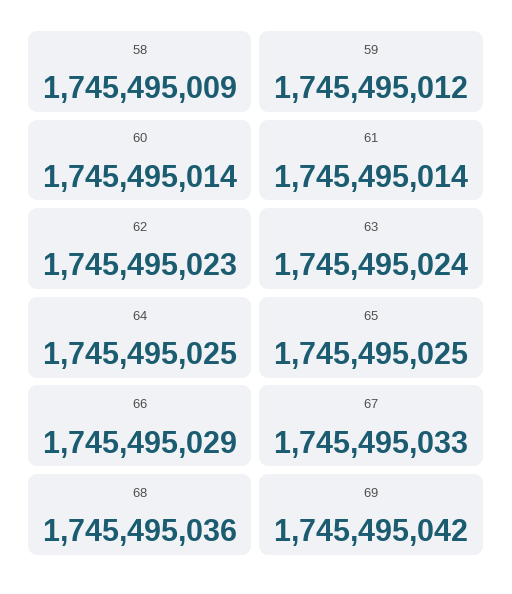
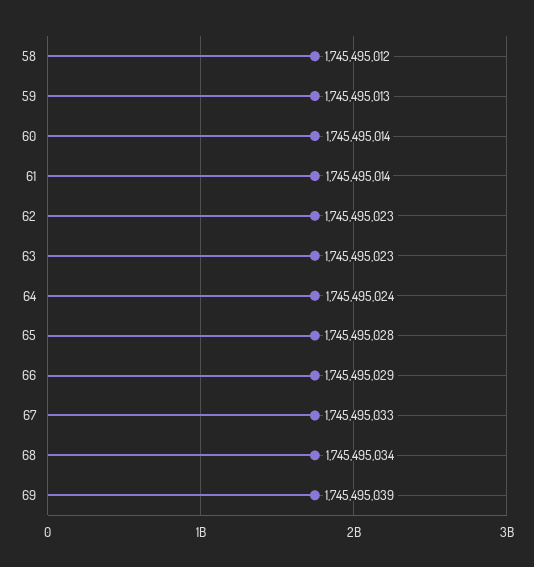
58: 1745495009 -> 1745495012
59: 1745495012 -> 1745495013
63: 1745495024 -> 1745495023
64: 1745495025 -> 1745495024
65: 1745495025 -> 1745495028
68: 1745495036 -> 1745495034
69: 1745495042 -> 1745495039

